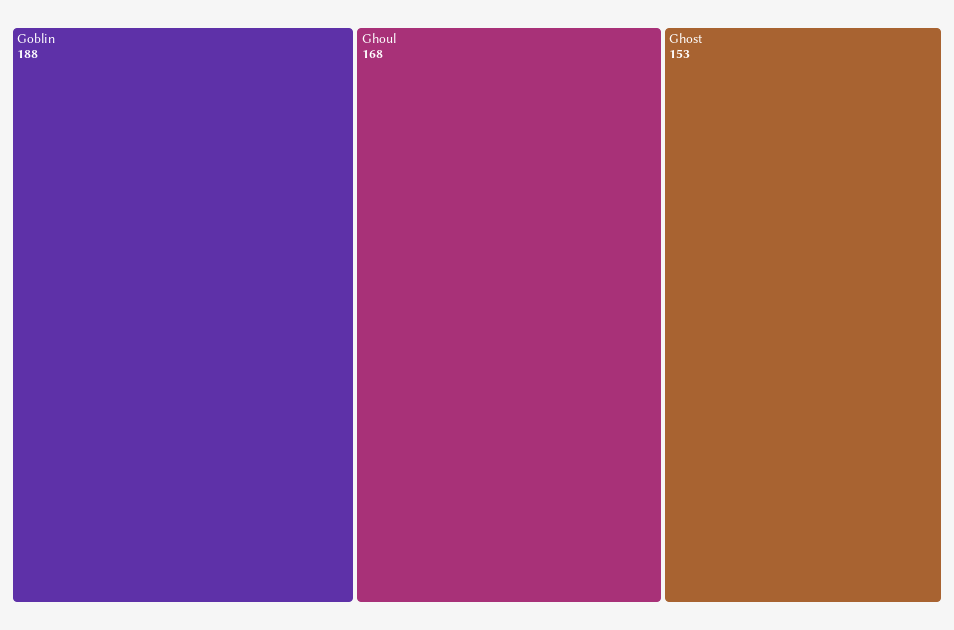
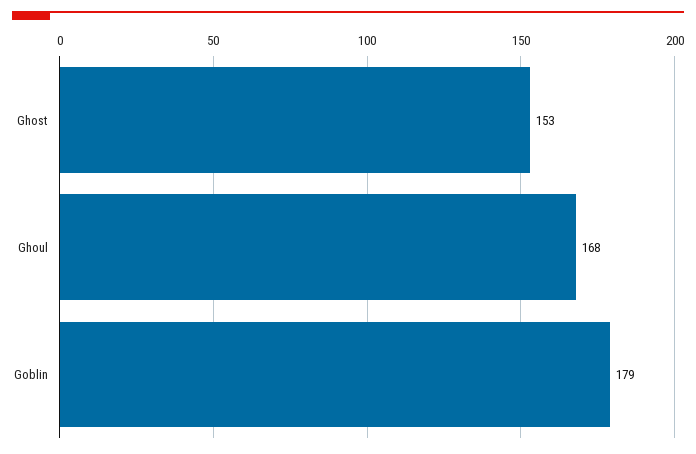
Goblin: 188 -> 179

